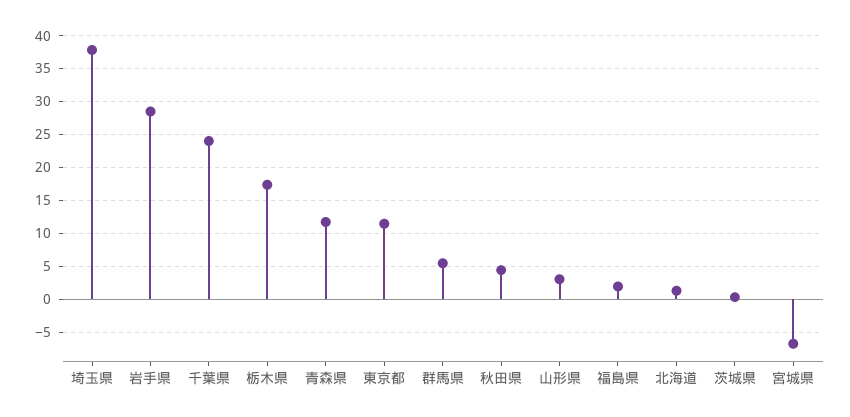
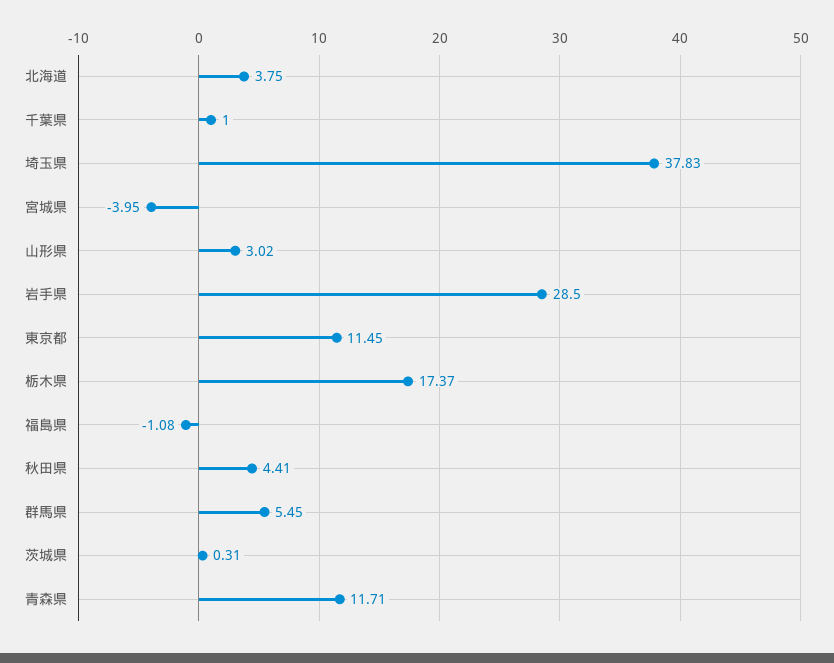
千葉県: 24 -> 1
福島県: 2 -> -1.08
北海道: 1 -> 3.75
宮城県: -7 -> -3.95

